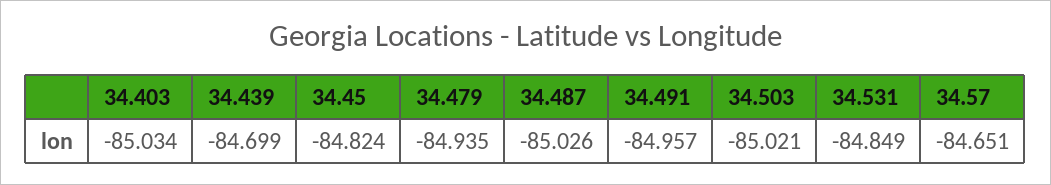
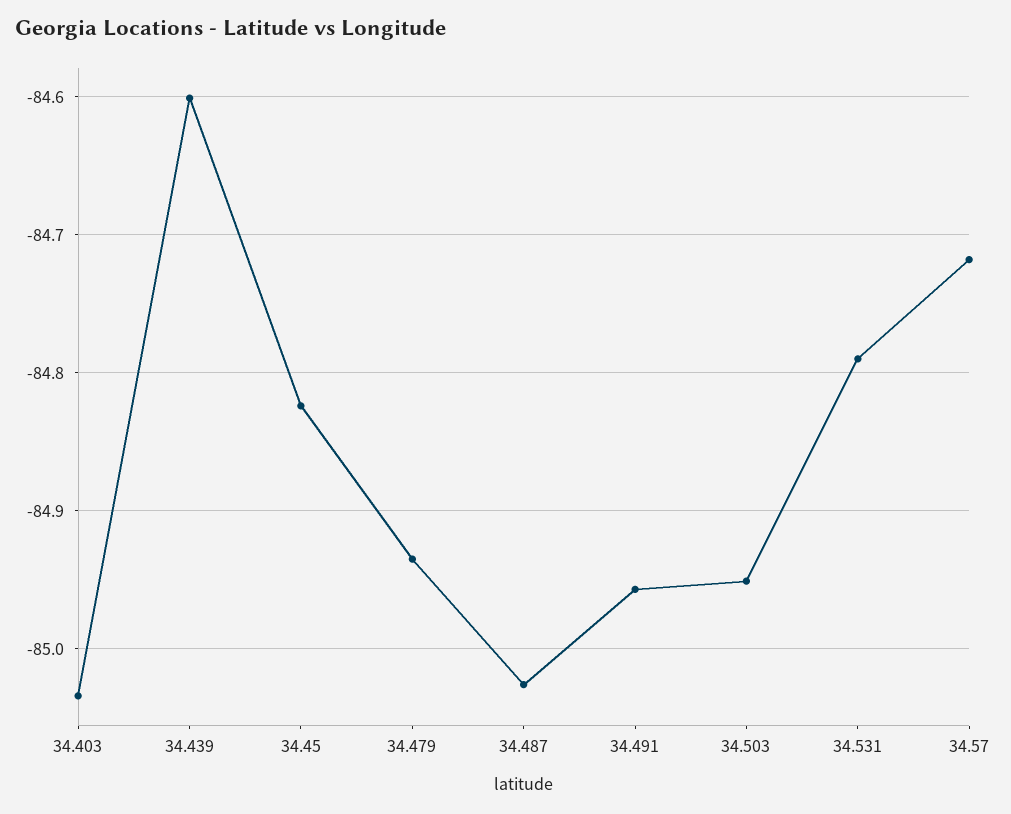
34.439: -84.699 -> -84.6
34.503: -85.021 -> -84.95
34.531: -84.849 -> -84.79
34.57: -84.651 -> -84.72

